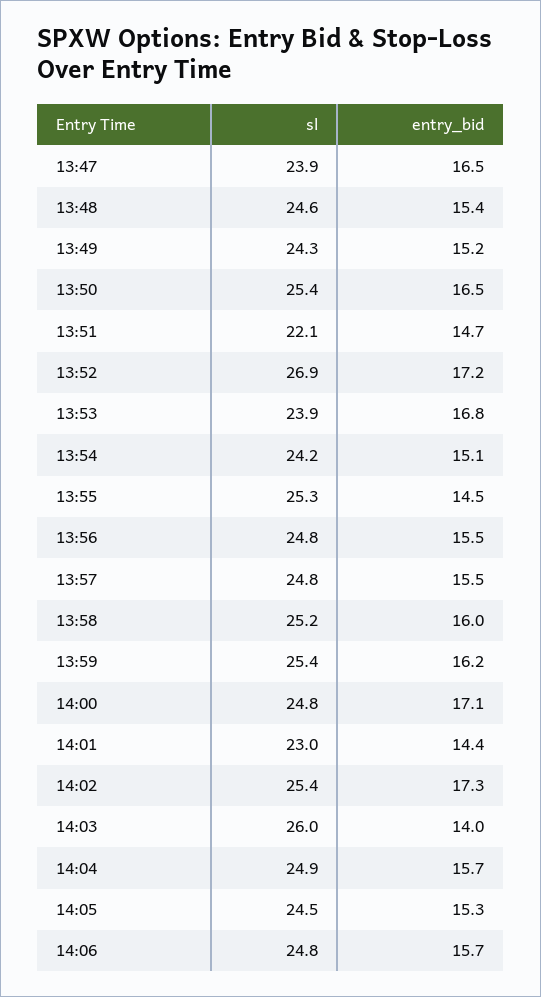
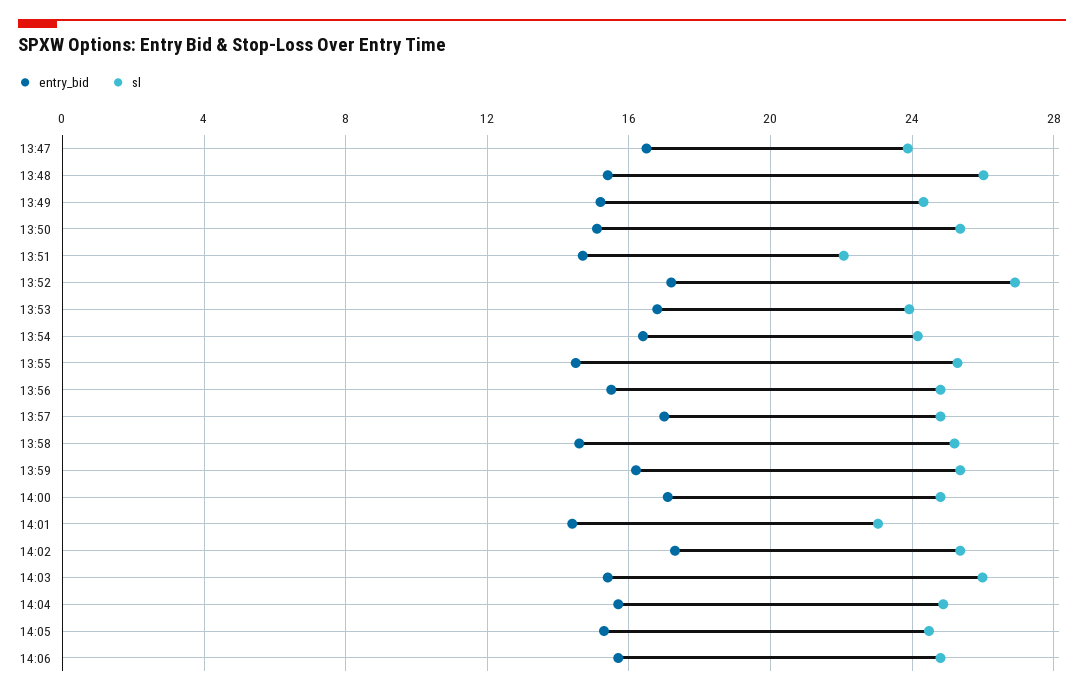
sl, 13:48: 24.6 -> 26
entry_bid, 13:50: 16.5 -> 15
entry_bid, 13:54: 15.1 -> 16.5
entry_bid, 13:57: 15.5 -> 17
entry_bid, 13:58: 16 -> 14.5
entry_bid, 14:03: 14 -> 15.5

